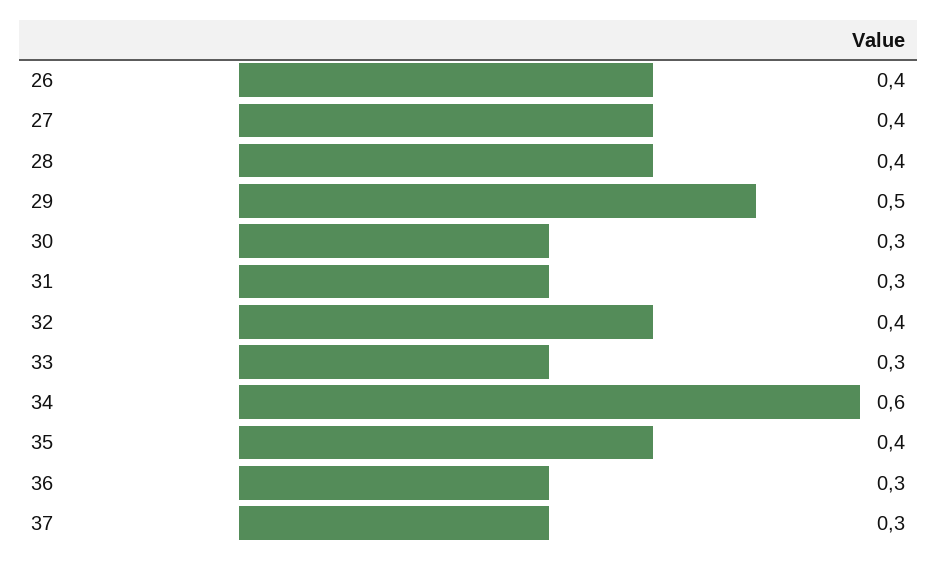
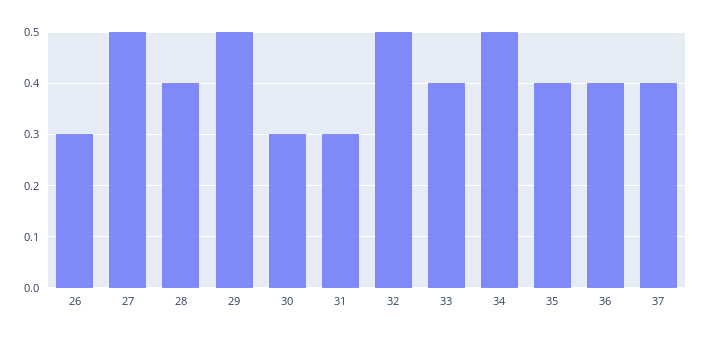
26: 0.4 -> 0.3
27: 0.4 -> 0.5
32: 0.4 -> 0.5
33: 0.3 -> 0.4
34: 0.6 -> 0.5
36: 0.3 -> 0.4
37: 0.3 -> 0.4

